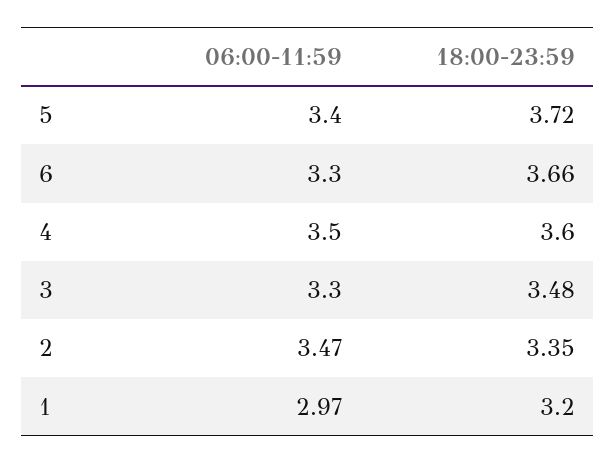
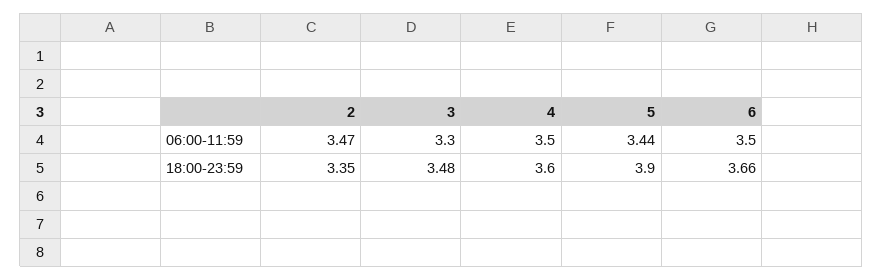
06:00-11:59, 5: 3.4 -> 3.44
18:00-23:59, 5: 3.72 -> 3.9
06:00-11:59, 6: 3.3 -> 3.5
06:00-11:59, 1: 2.97 -> none
18:00-23:59, 1: 3.2 -> none

